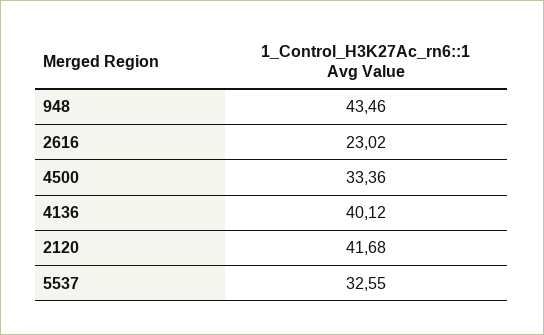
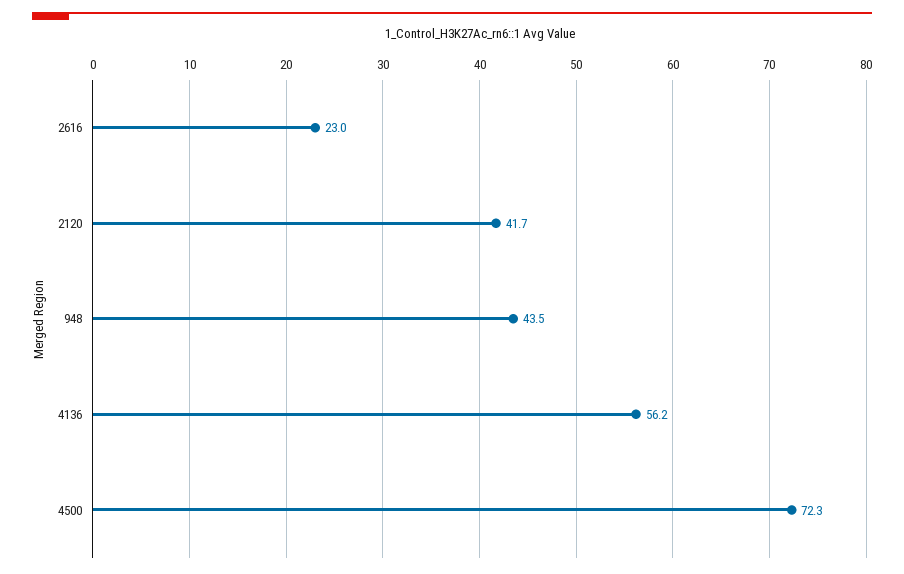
4500: 33.36 -> 72.3
4136: 40.12 -> 56.2
5537: 32.55 -> none

